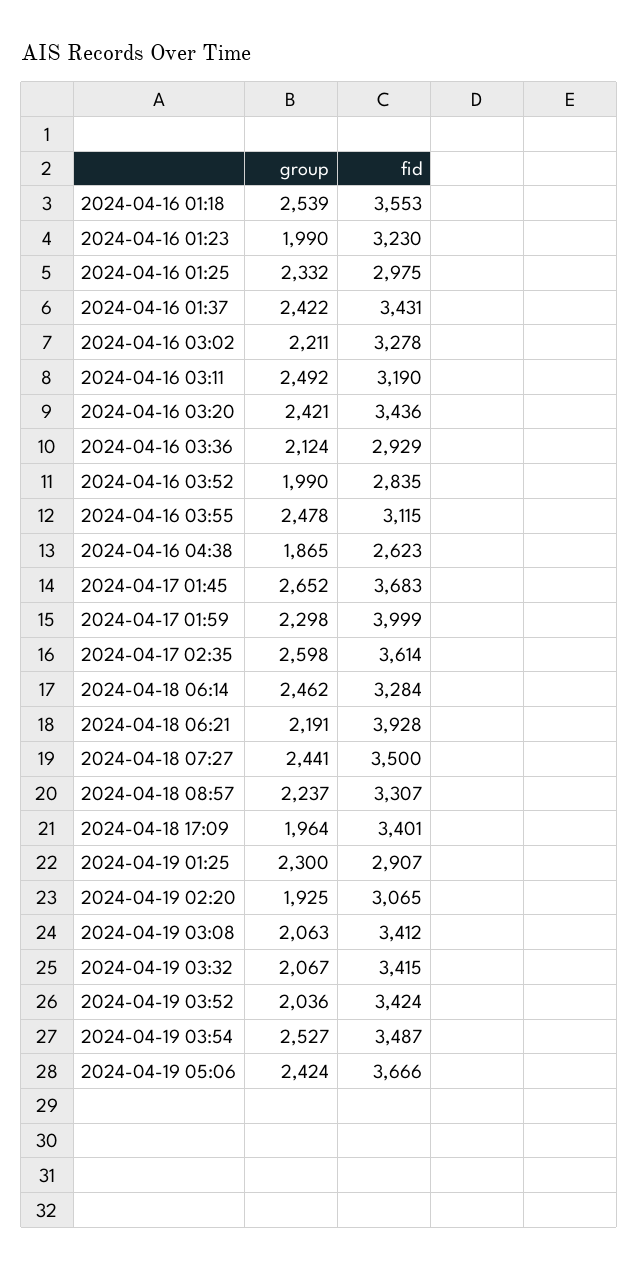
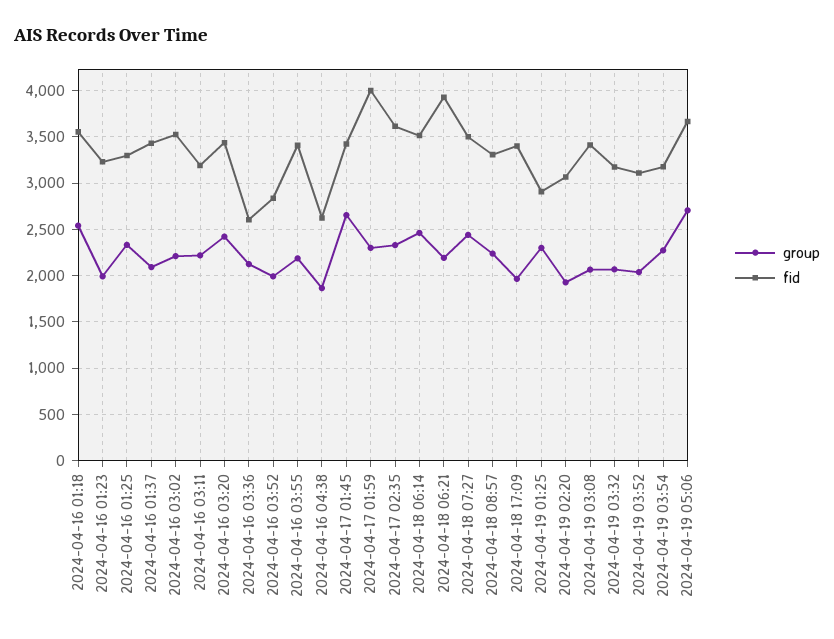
fid, 2024-04-16 01:25: 2975 -> 3300
group, 2024-04-16 01:37: 2422 -> 2100
fid, 2024-04-16 03:02: 3278 -> 3500
group, 2024-04-16 03:11: 2492 -> 2200
fid, 2024-04-16 03:36: 2929 -> 2600
group, 2024-04-16 03:55: 2478 -> 2200
fid, 2024-04-16 03:55: 3115 -> 3400
fid, 2024-04-17 01:45: 3683 -> 3400
group, 2024-04-17 02:35: 2598 -> 2300
fid, 2024-04-18 06:14: 3284 -> 3500
fid, 2024-04-19 03:32: 3415 -> 3200
fid, 2024-04-19 03:52: 3424 -> 3100
group, 2024-04-19 03:54: 2527 -> 2300
fid, 2024-04-19 03:54: 3487 -> 3200
group, 2024-04-19 05:06: 2424 -> 2700

